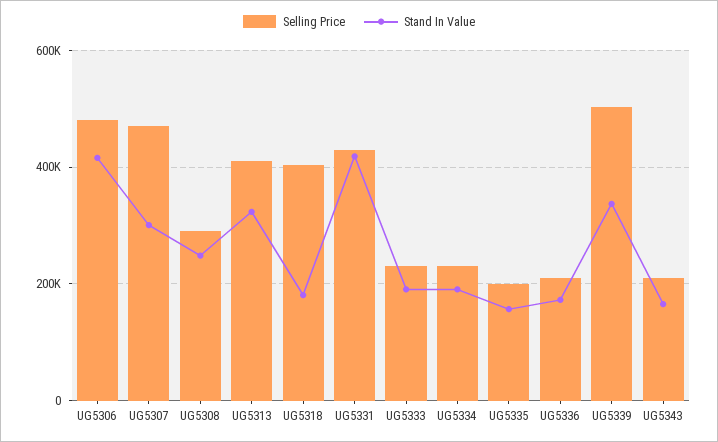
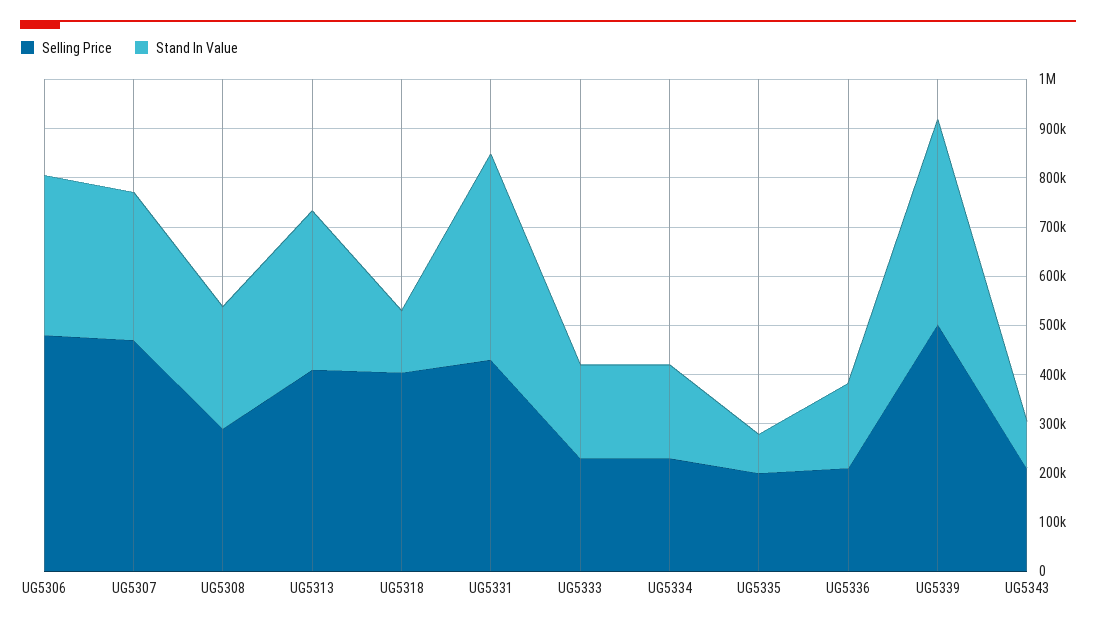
Stand In Value, UG5306: 420000 -> 320000
Stand In Value, UG5318: 180000 -> 120000
Stand In Value, UG5335: 160000 -> 80000
Stand In Value, UG5339: 340000 -> 420000
Stand In Value, UG5343: 160000 -> 100000

